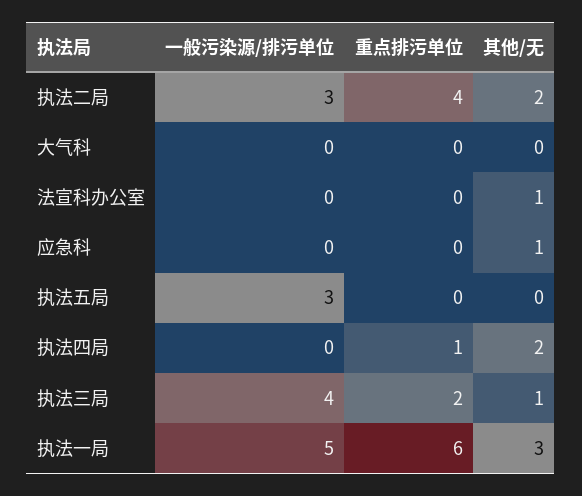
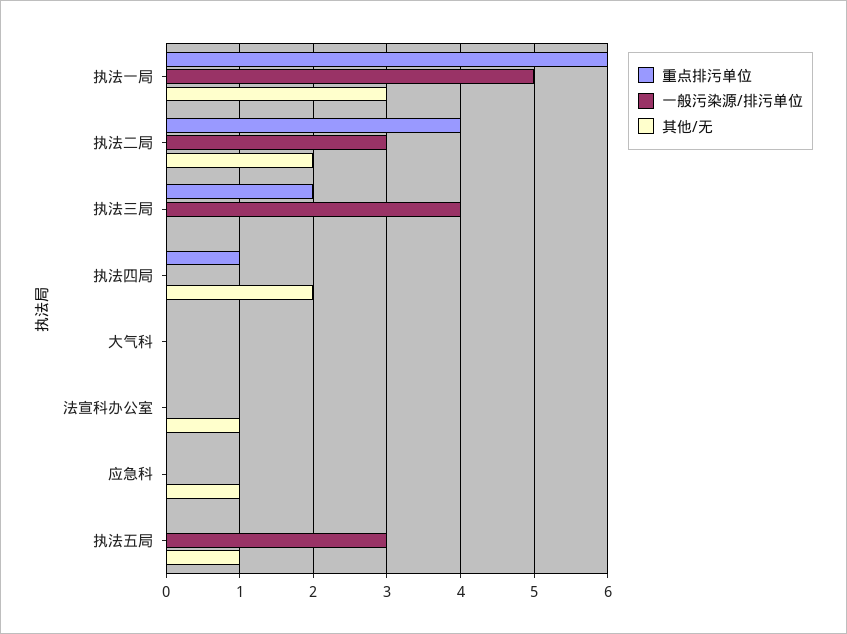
其他/无, 执法五局: 0 -> 1
其他/无, 执法三局: 1 -> 0

